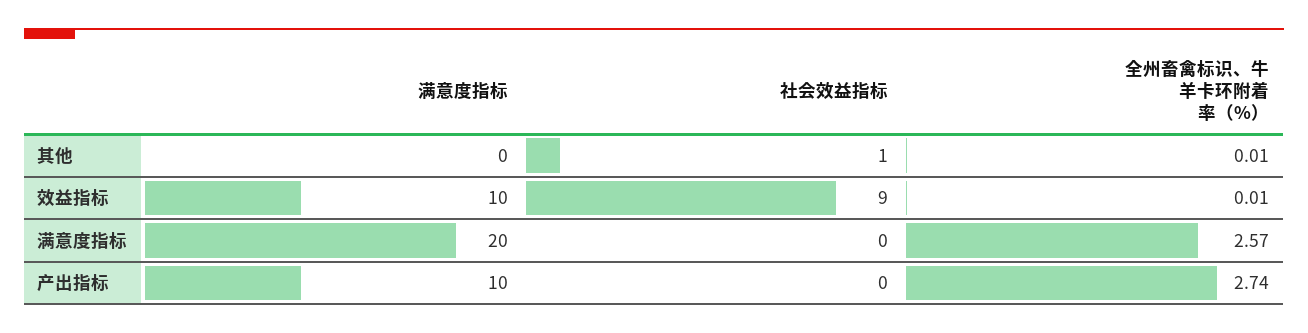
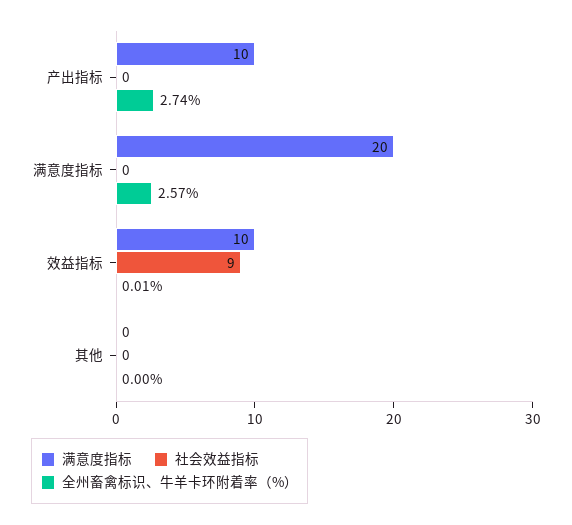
社会效益指标, 其他: 1 -> 0
全州畜禽标识、牛羊卡环附着率（%）, 其他: 0.01 -> 0

